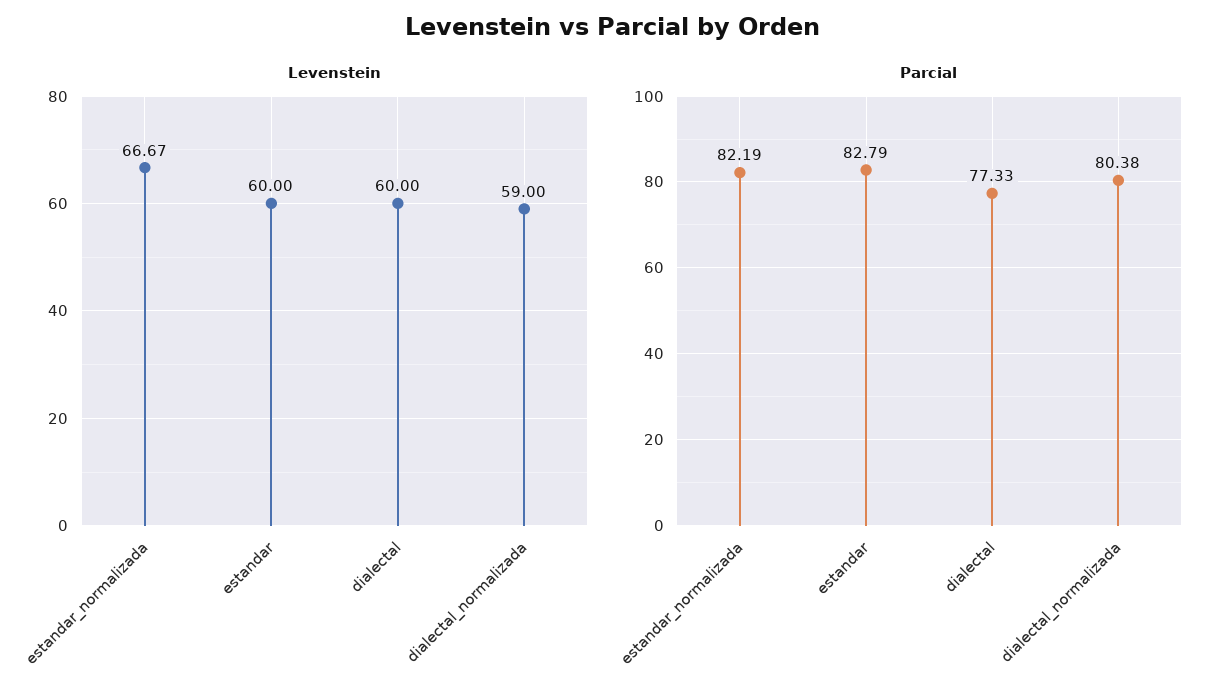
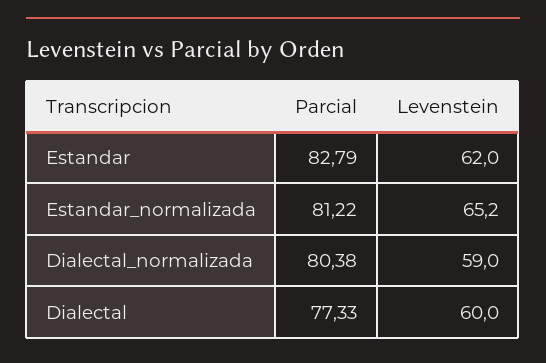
Levenstein, estandar_normalizada: 66.67 -> 65.2
Levenstein, estandar: 60 -> 62
Parcial, estandar_normalizada: 82.19 -> 81.22

